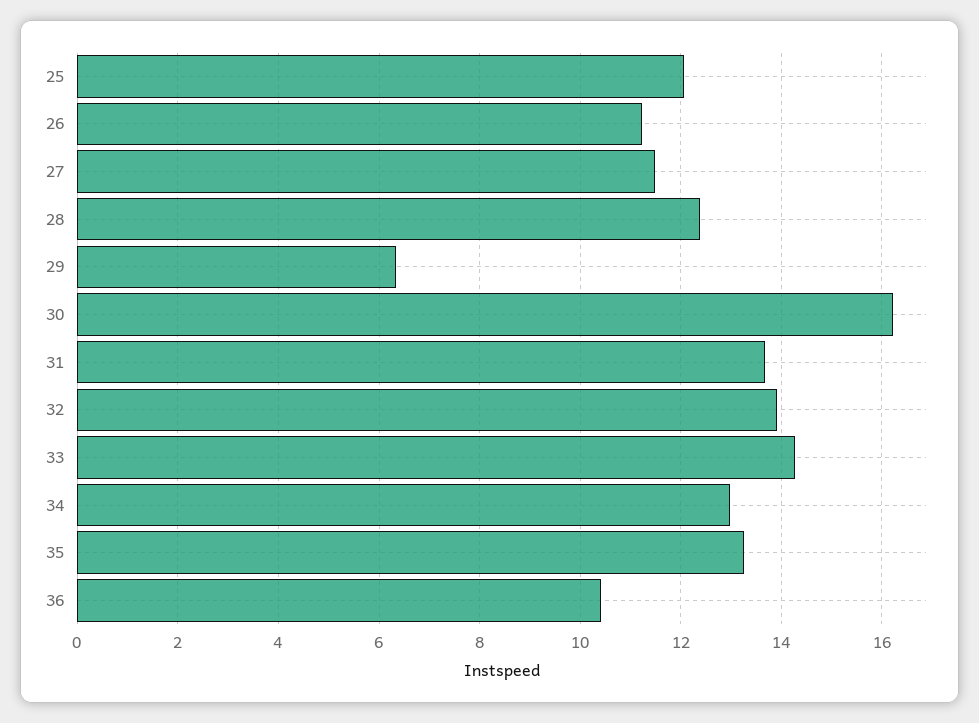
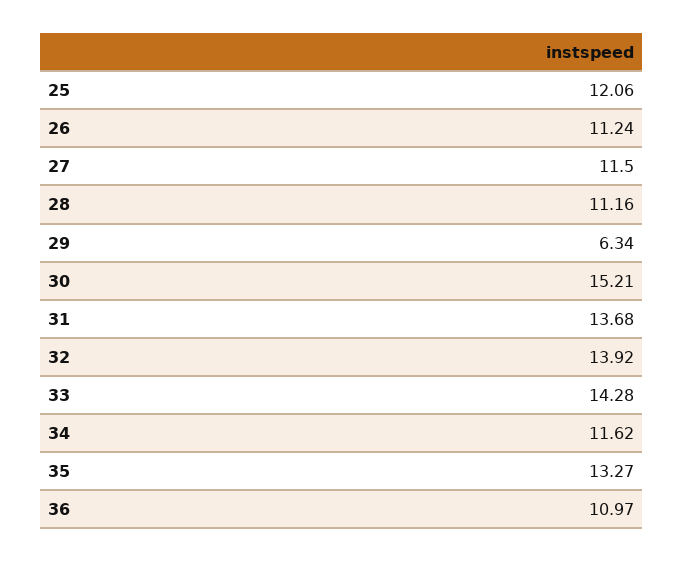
28: 12.4 -> 11.16
30: 16.2 -> 15.21
34: 13 -> 11.62
36: 10.4 -> 10.97

